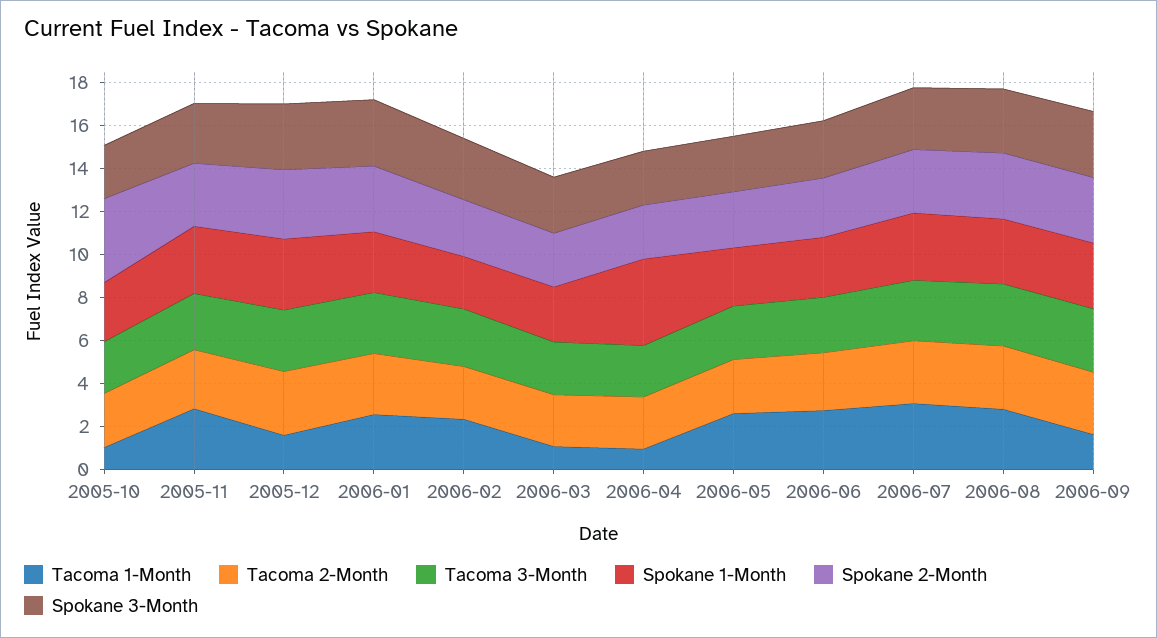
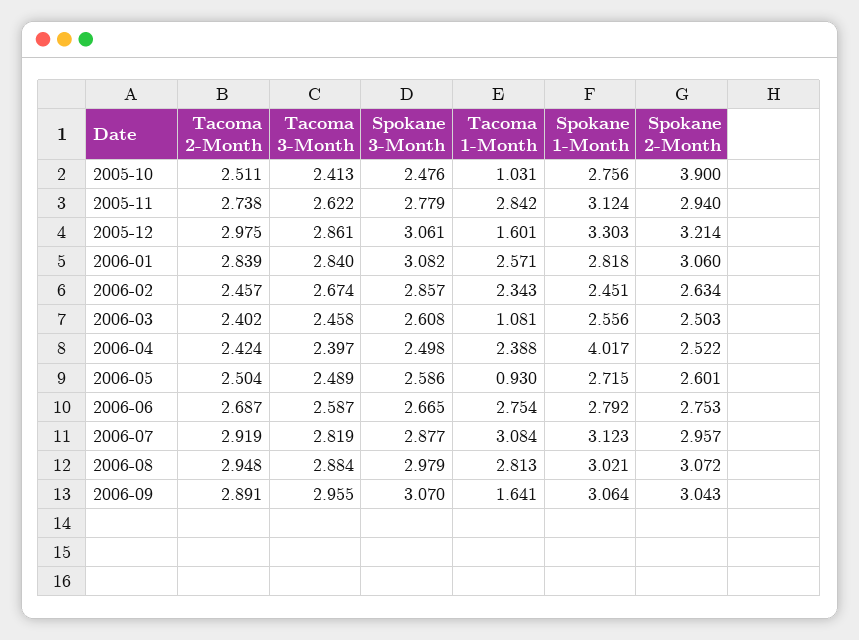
Tacoma 1-Month, 2006-04: 1 -> 2.388
Tacoma 1-Month, 2006-05: 2.5 -> 0.93

